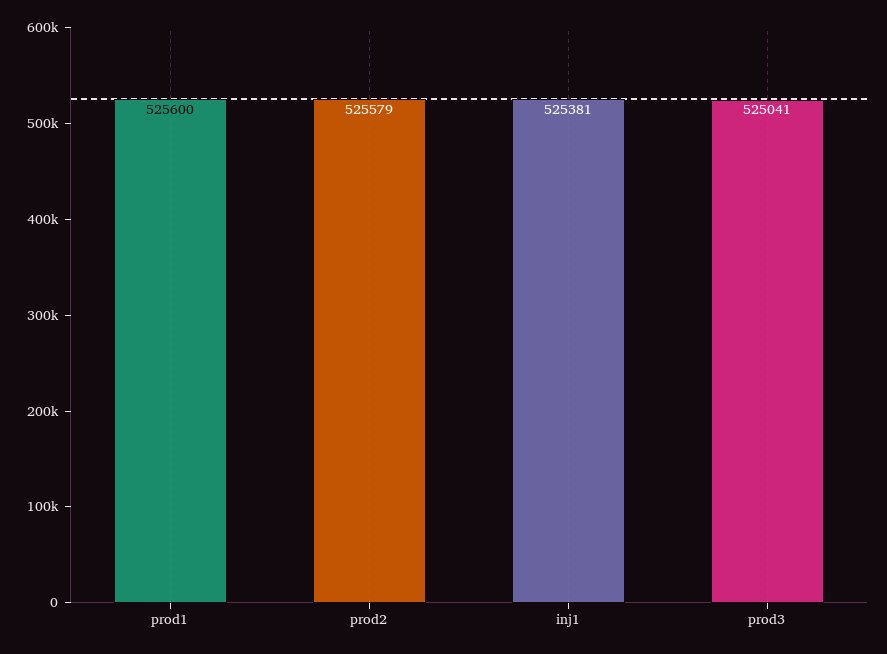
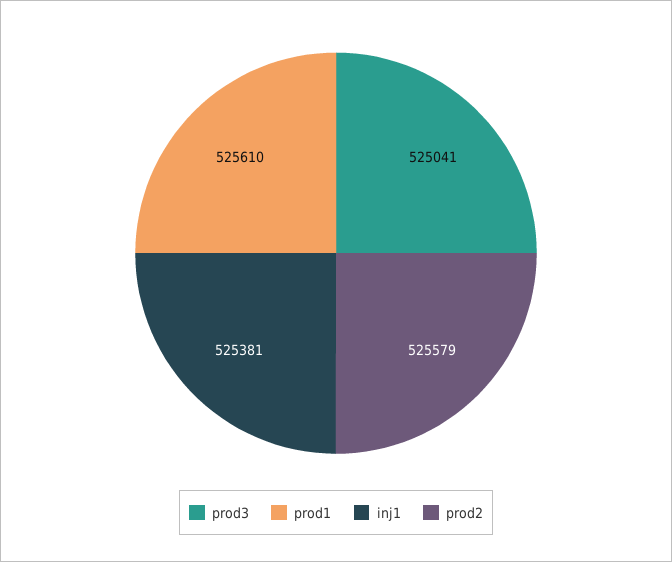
prod1: 525600 -> 525610

